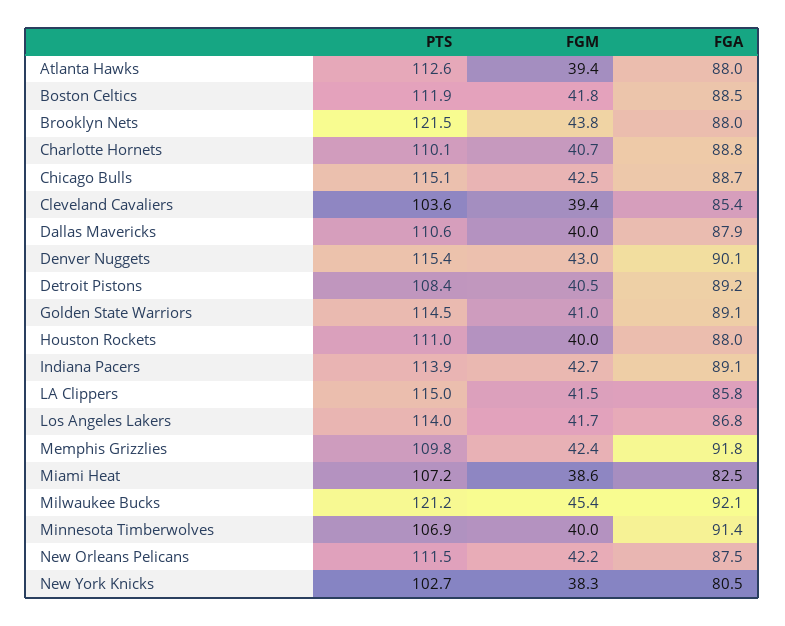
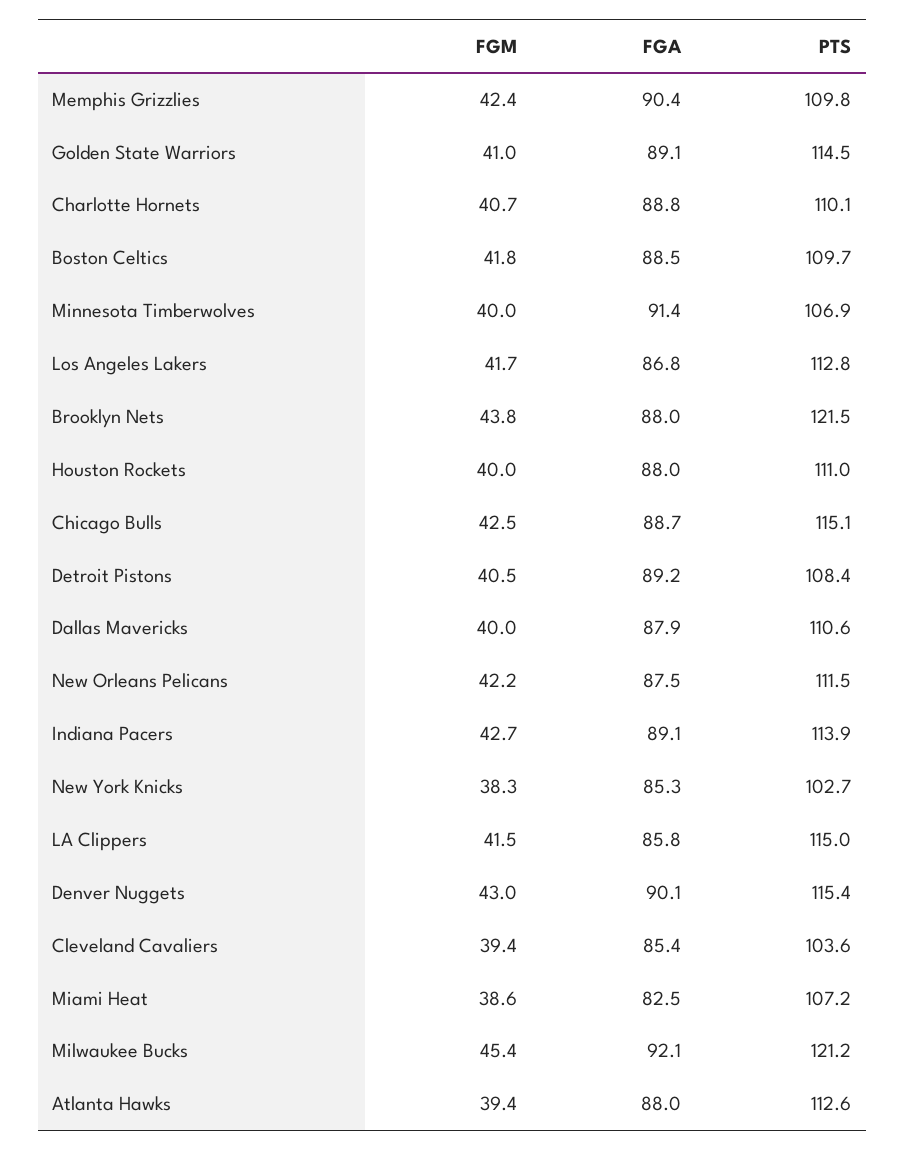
PTS, Boston Celtics: 111.9 -> 109.7
PTS, Los Angeles Lakers: 114 -> 112.8
FGA, Memphis Grizzlies: 91.8 -> 90.4
FGA, New York Knicks: 80.5 -> 85.3

